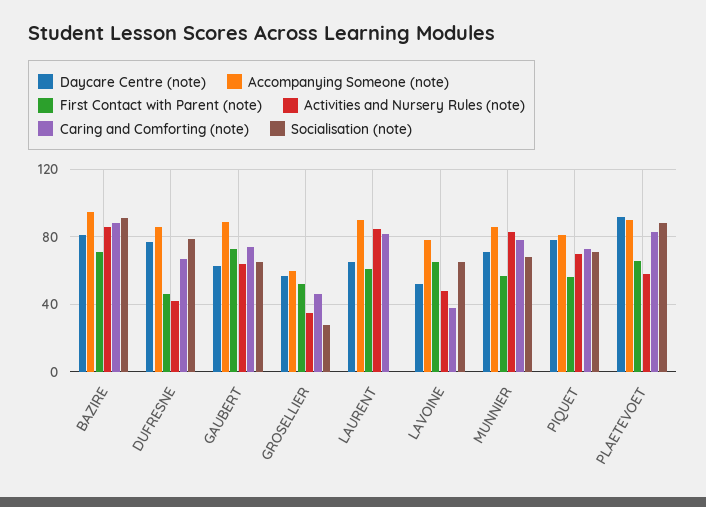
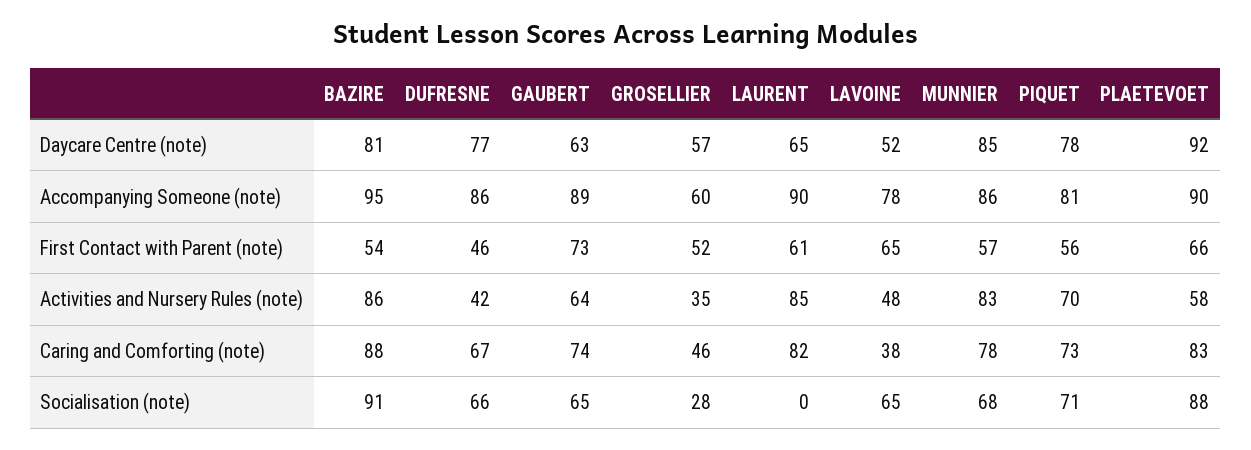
First Contact with Parent (note), BAZIRE: 70 -> 54
Socialisation (note), DUFRESNE: 80 -> 66
Daycare Centre (note), MUNNIER: 70 -> 85

